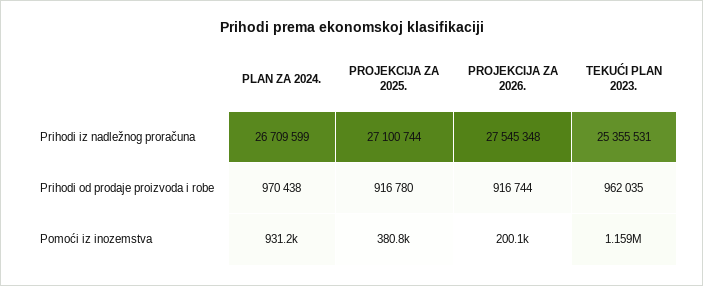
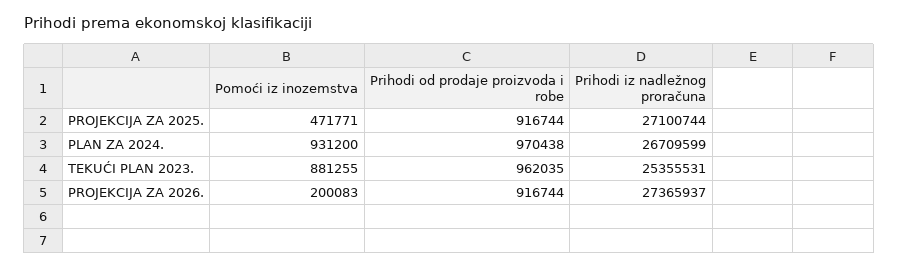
PROJEKCIJA ZA 2026., Prihodi iz nadležnog proračuna: 27545348 -> 27365937
PROJEKCIJA ZA 2025., Prihodi od prodaje proizvoda i robe: 916780 -> 916744
PROJEKCIJA ZA 2025., Pomoći iz inozemstva: 380800 -> 471771
TEKUĆI PLAN 2023., Pomoći iz inozemstva: 1159000 -> 881255

